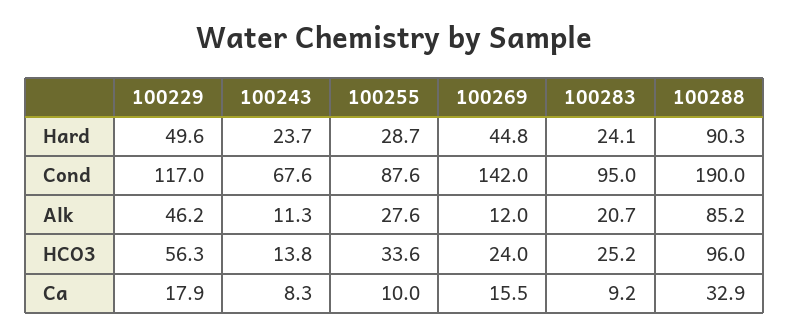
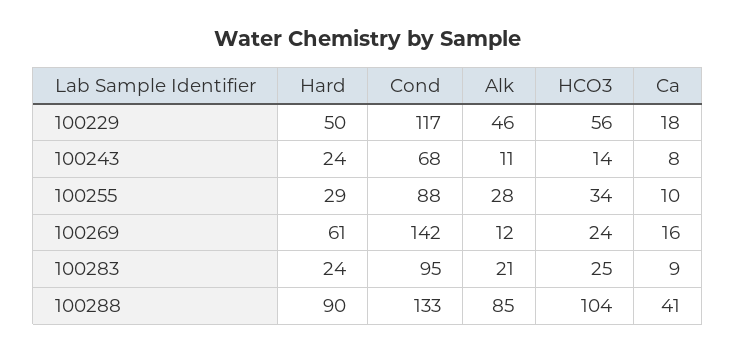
100269, Hard: 44.8 -> 61
100288, Cond: 190 -> 133
100288, HCO3: 96 -> 104
100288, Ca: 32.9 -> 41

